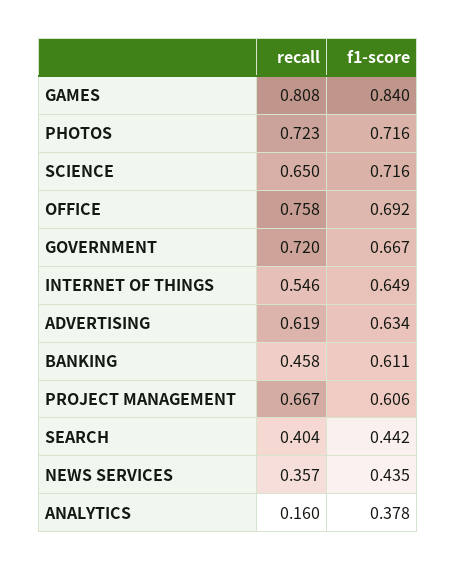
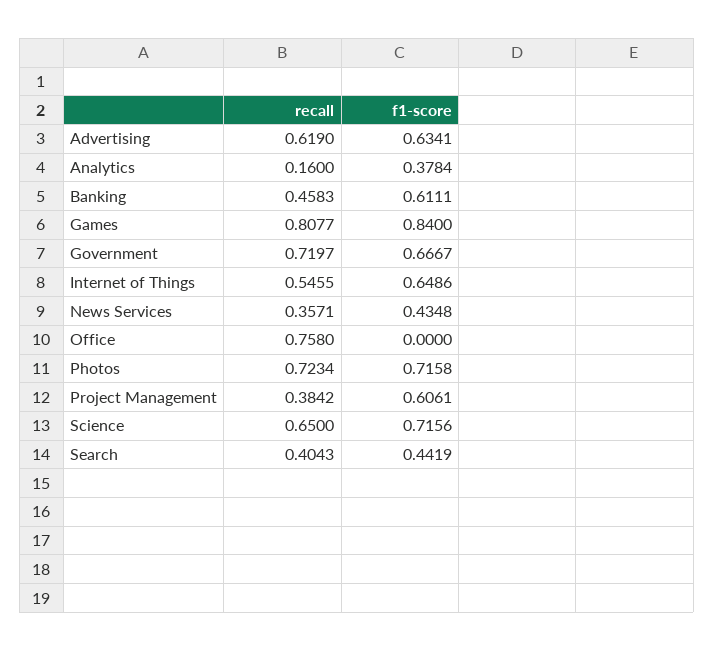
f1-score, OFFICE: 0.692 -> 0
recall, PROJECT MANAGEMENT: 0.667 -> 0.3842

